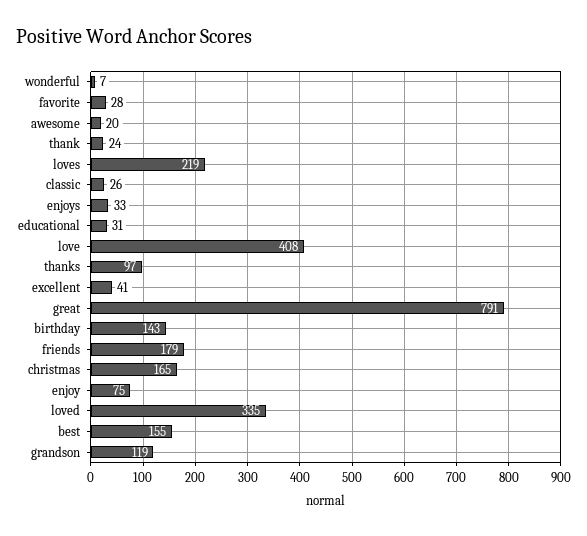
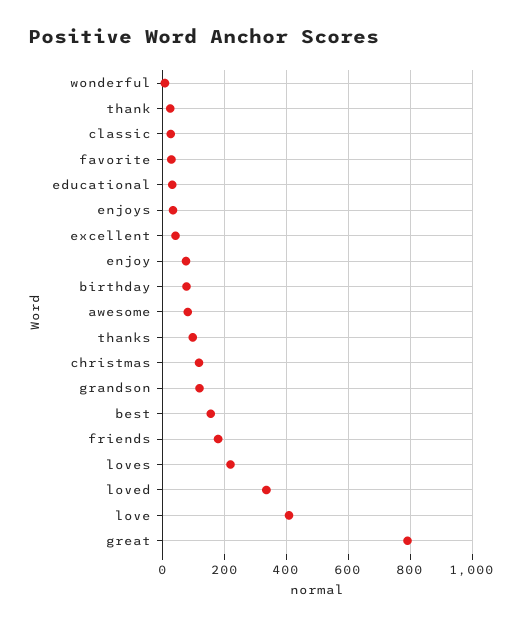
awesome: 20 -> 80
birthday: 143 -> 80
christmas: 165 -> 120

